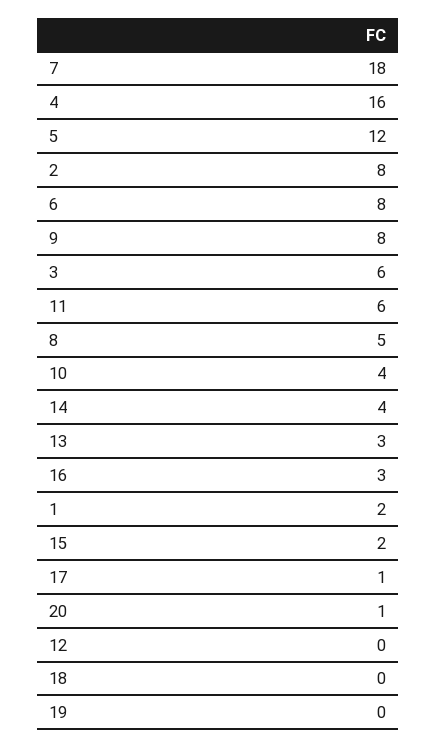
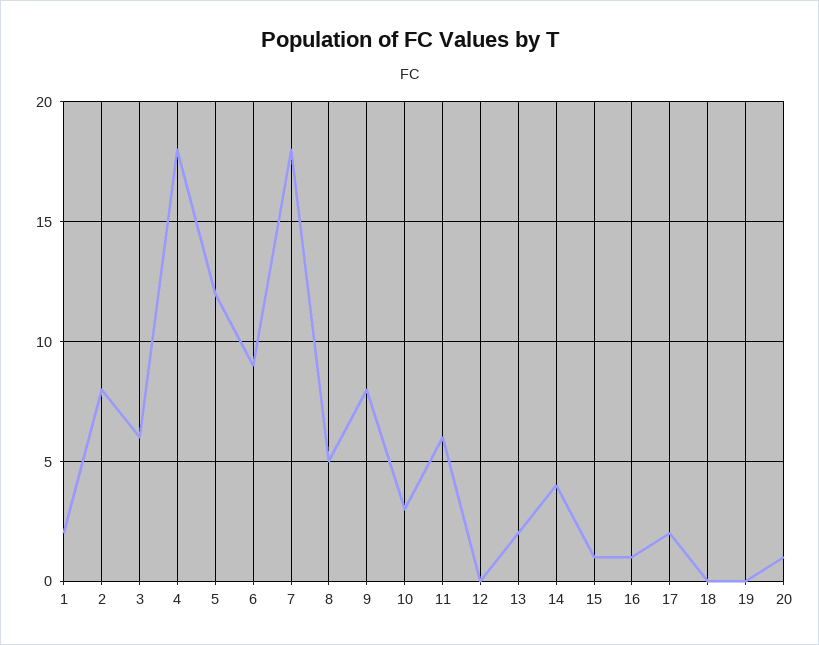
4: 16 -> 18
6: 8 -> 9
10: 4 -> 3
13: 3 -> 2
16: 3 -> 1
15: 2 -> 1
17: 1 -> 2

